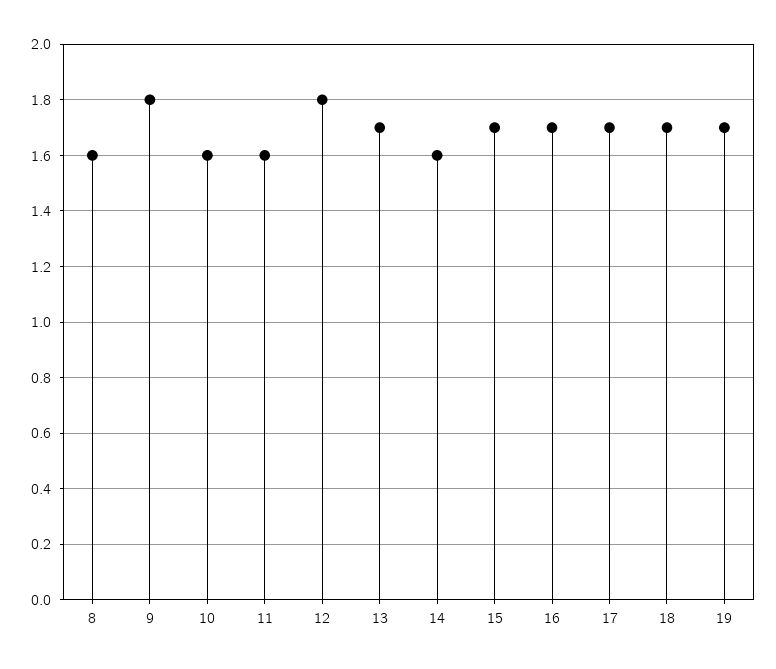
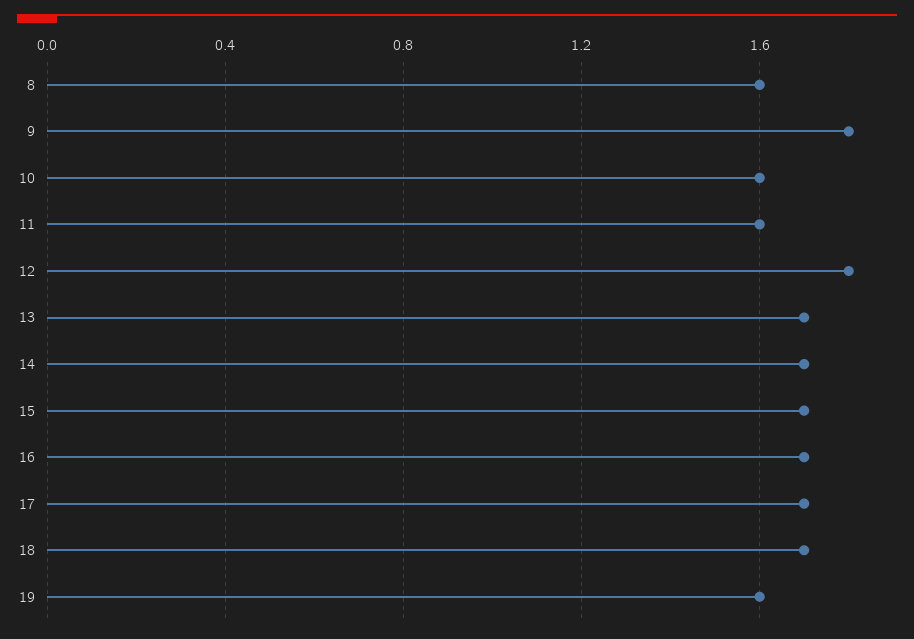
14: 1.6 -> 1.7
19: 1.7 -> 1.6

